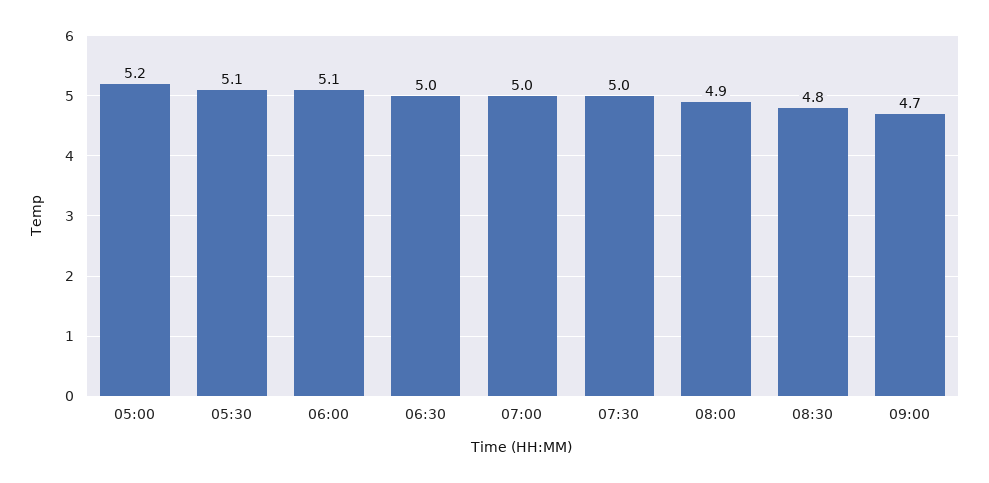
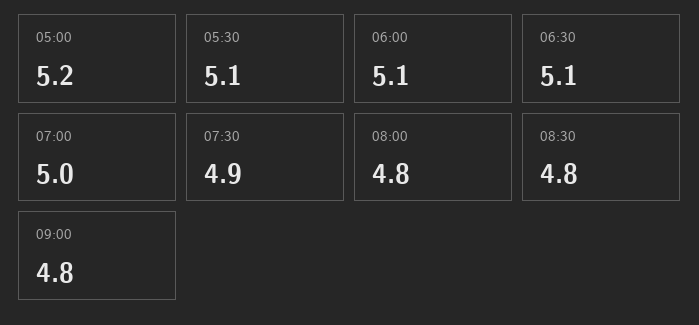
06:30: 5 -> 5.1
07:30: 5 -> 4.9
08:00: 4.9 -> 4.8
09:00: 4.7 -> 4.8

